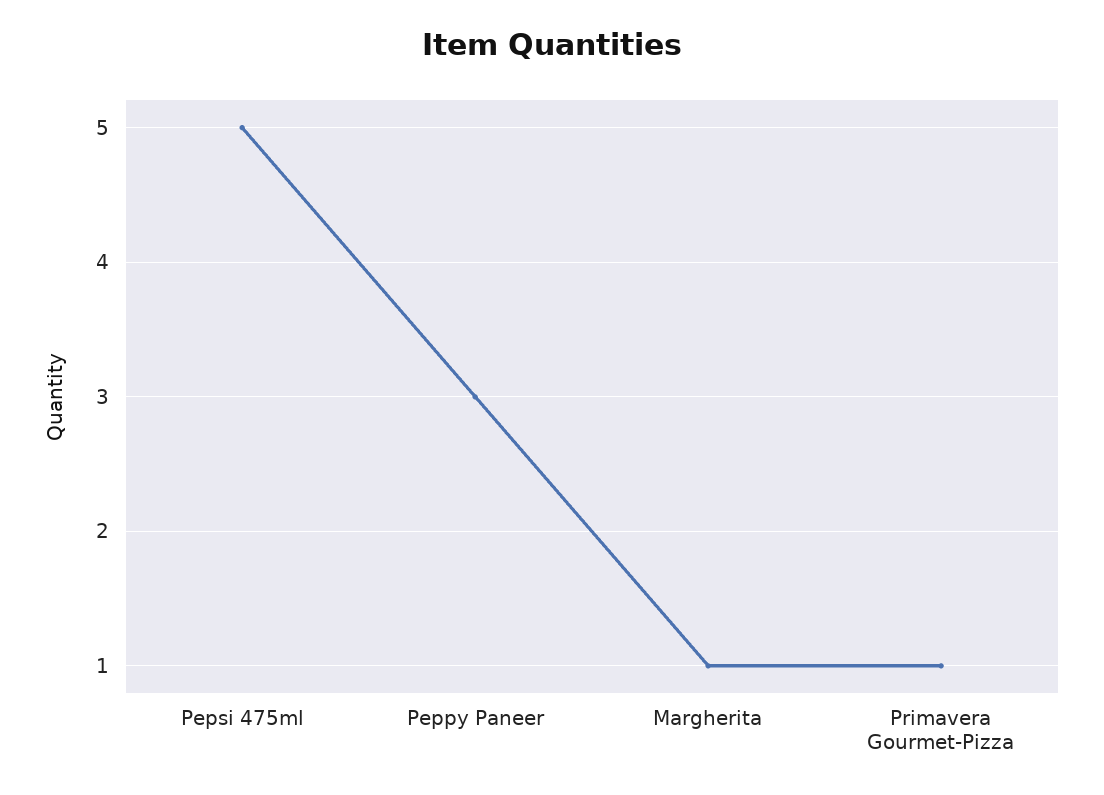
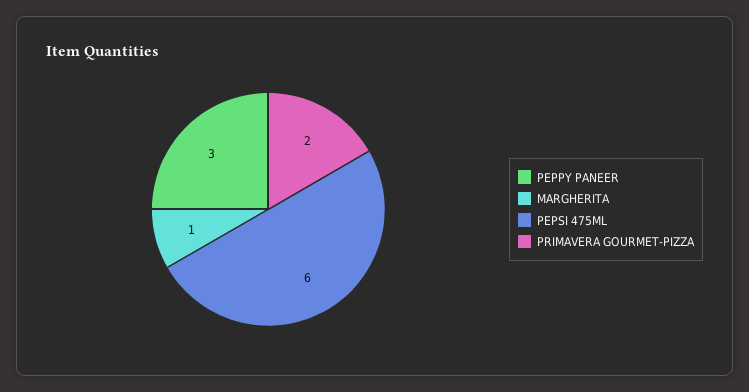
Pepsi 475ml: 5 -> 6
Primavera Gourmet-Pizza: 1 -> 2

